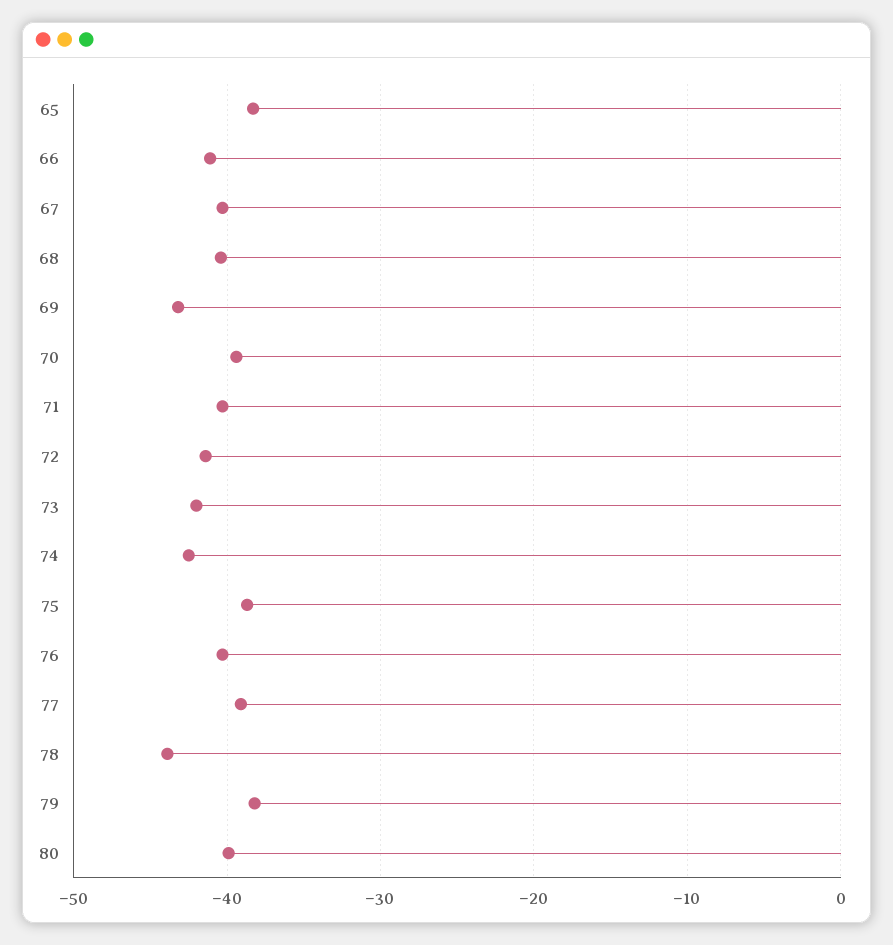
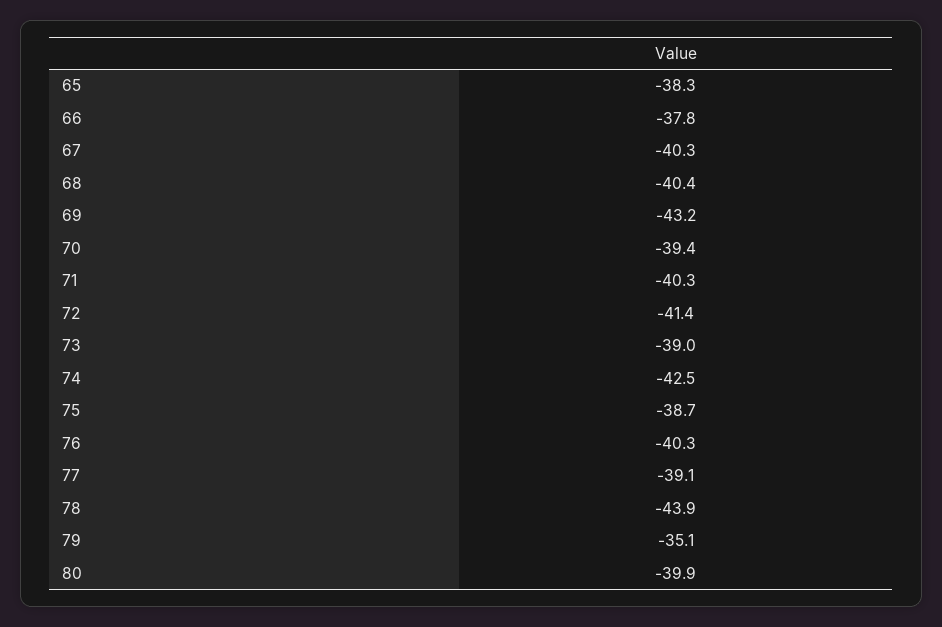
66: -41 -> -37.8
73: -42 -> -39
79: -38 -> -35.1

